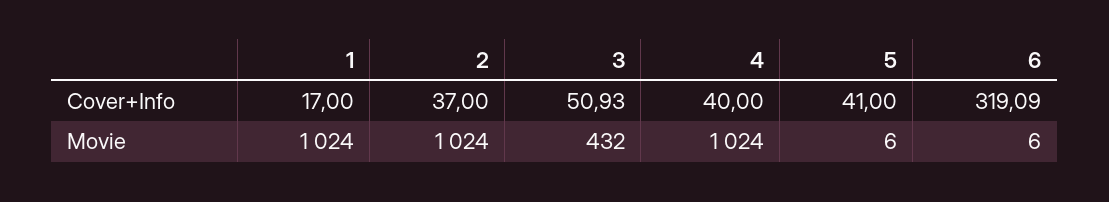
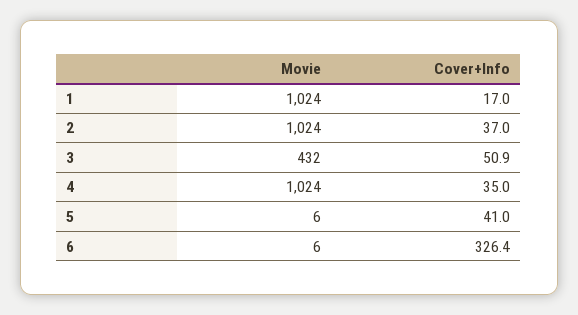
4, Cover+Info: 40 -> 35
6, Cover+Info: 319.09 -> 326.4

